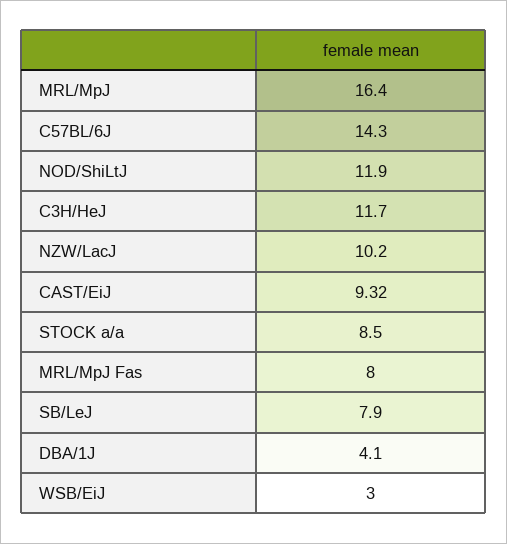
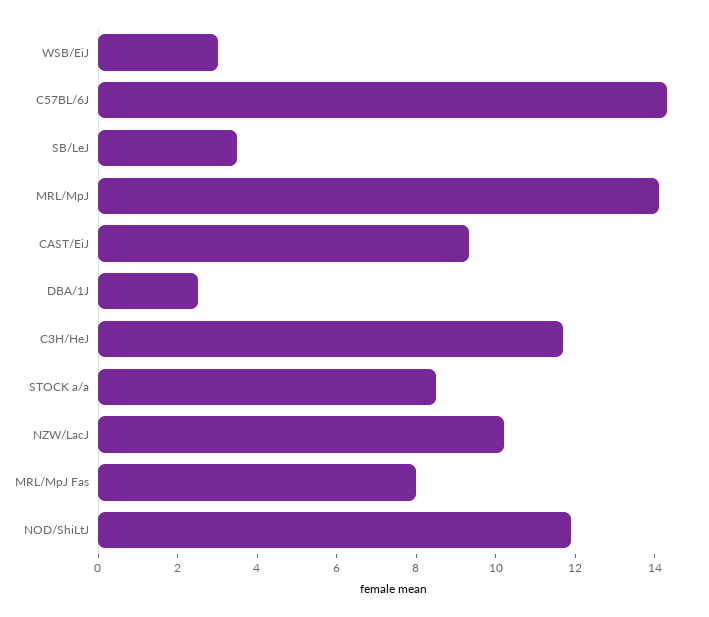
MRL/MpJ: 16.4 -> 14
SB/LeJ: 7.9 -> 3.5
DBA/1J: 4.1 -> 2.5

